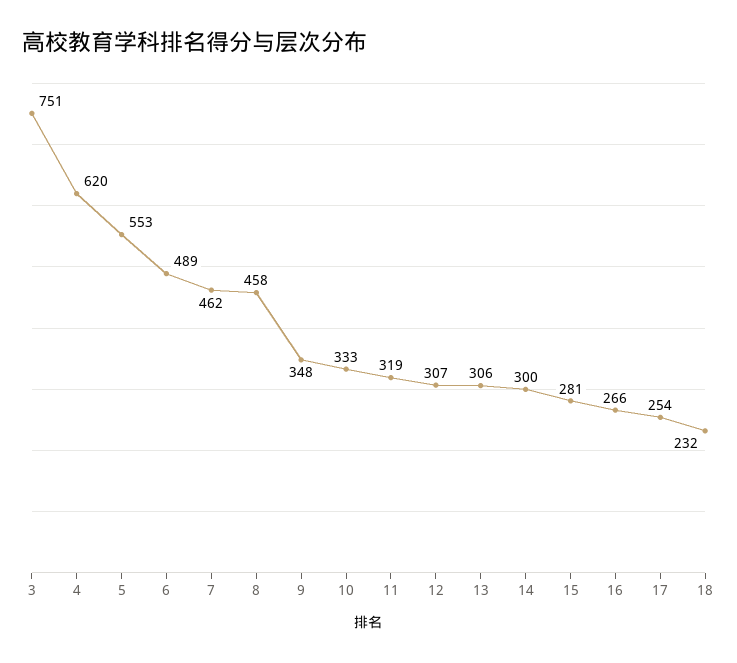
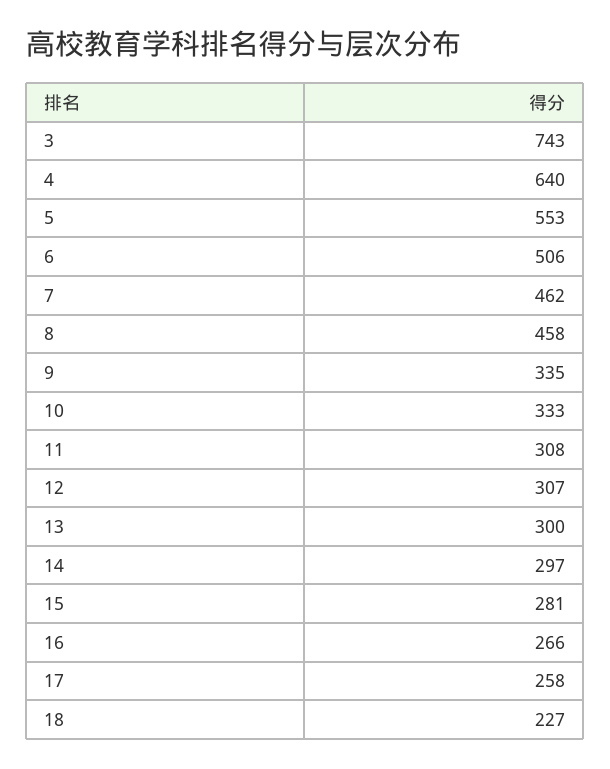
3: 751 -> 743
4: 620 -> 640
6: 489 -> 506
9: 348 -> 335
11: 319 -> 308
13: 306 -> 300
14: 300 -> 297
17: 254 -> 258
18: 232 -> 227

